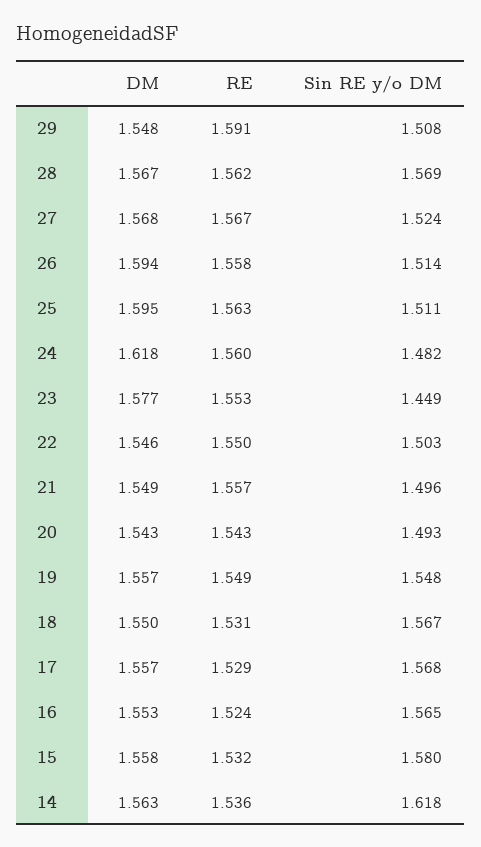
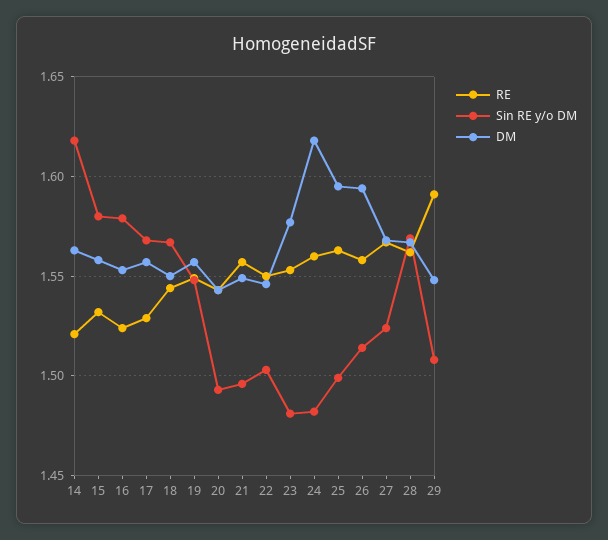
Sin RE y/o DM, 25: 1.511 -> 1.5
Sin RE y/o DM, 23: 1.449 -> 1.48
RE, 18: 1.531 -> 1.545
Sin RE y/o DM, 16: 1.565 -> 1.58
RE, 14: 1.536 -> 1.52

